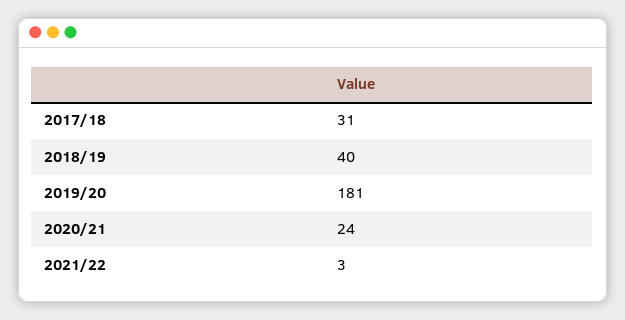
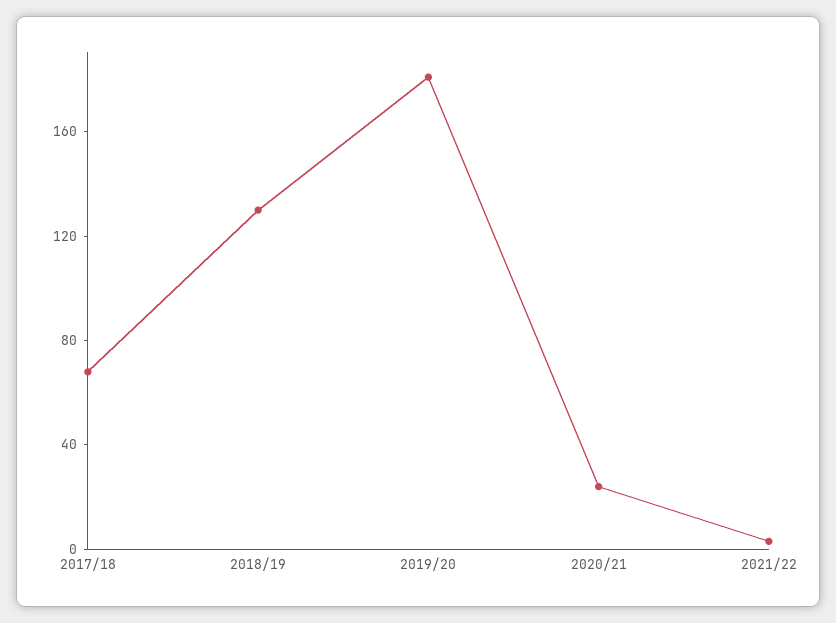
2017/18: 31 -> 70
2018/19: 40 -> 130

